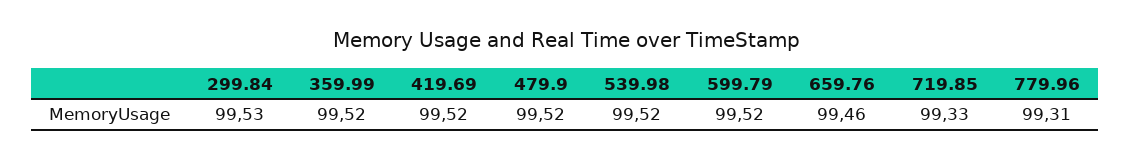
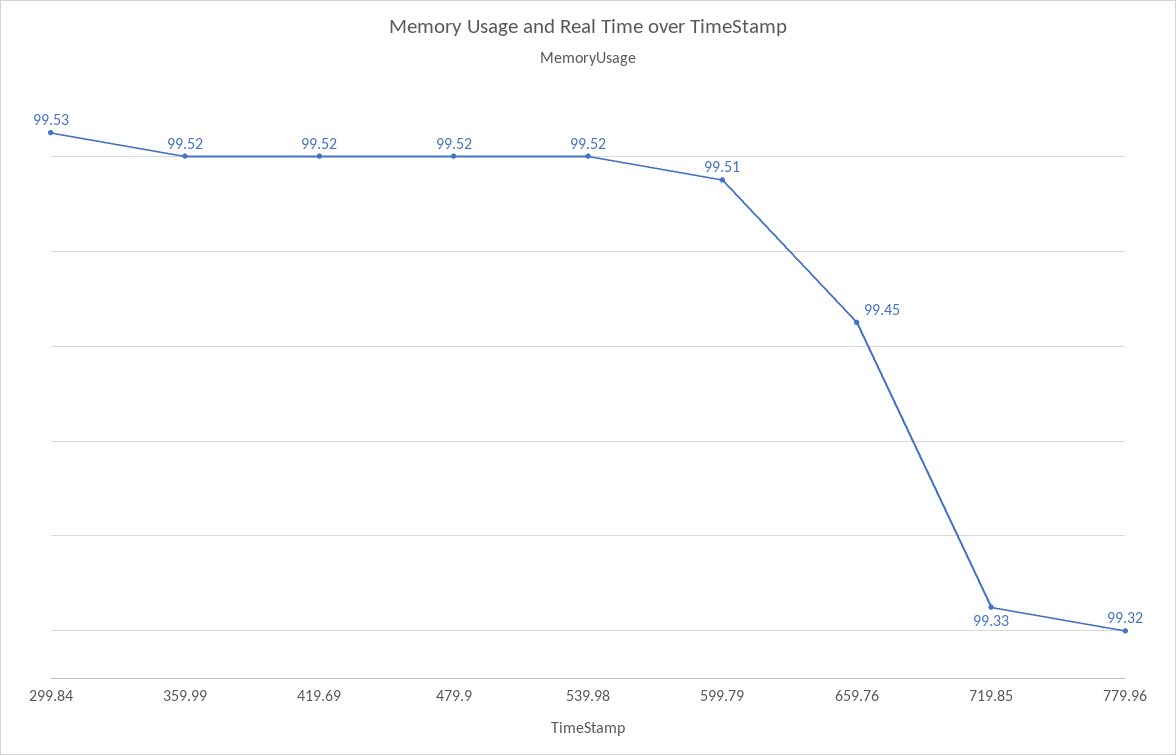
599.79: 99.52 -> 99.51
659.76: 99.46 -> 99.45
779.96: 99.31 -> 99.32

